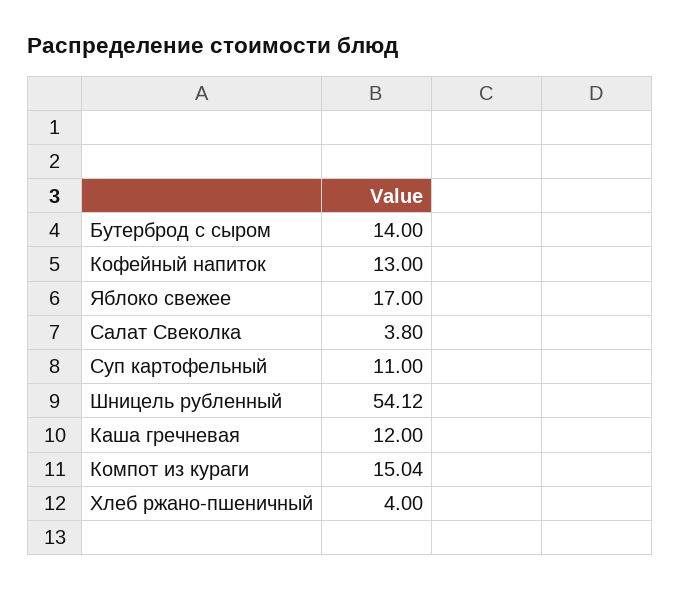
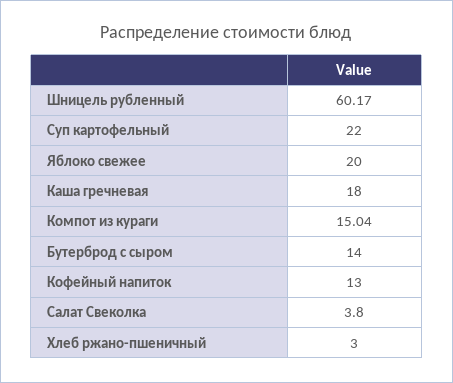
Яблоко свежее: 17 -> 20
Суп картофельный: 11 -> 22
Шницель рубленный: 54.12 -> 60.17
Каша гречневая: 12 -> 18
Хлеб ржано-пшеничный: 4 -> 3

